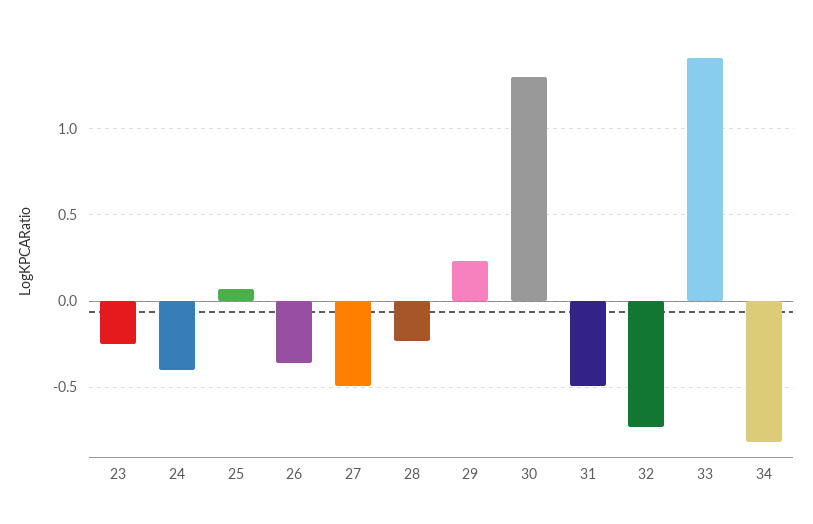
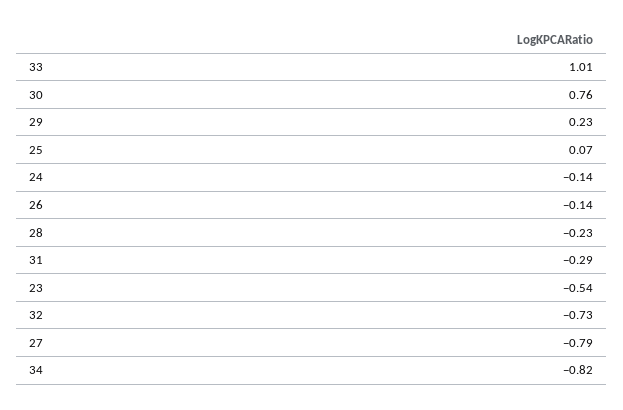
23: -0.25 -> -0.54
24: -0.4 -> -0.14
26: -0.35 -> -0.14
27: -0.5 -> -0.79
30: 1.3 -> 0.76
31: -0.5 -> -0.29
33: 1.4 -> 1.01

